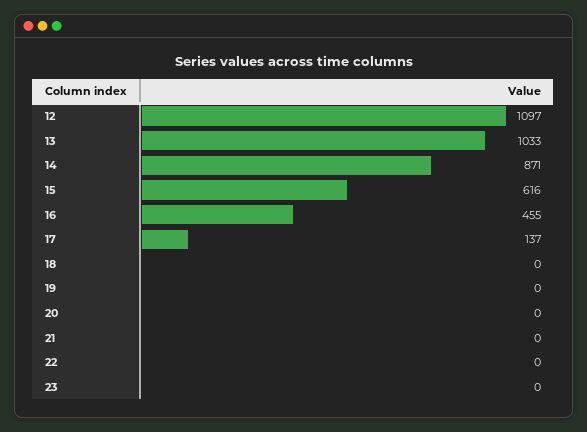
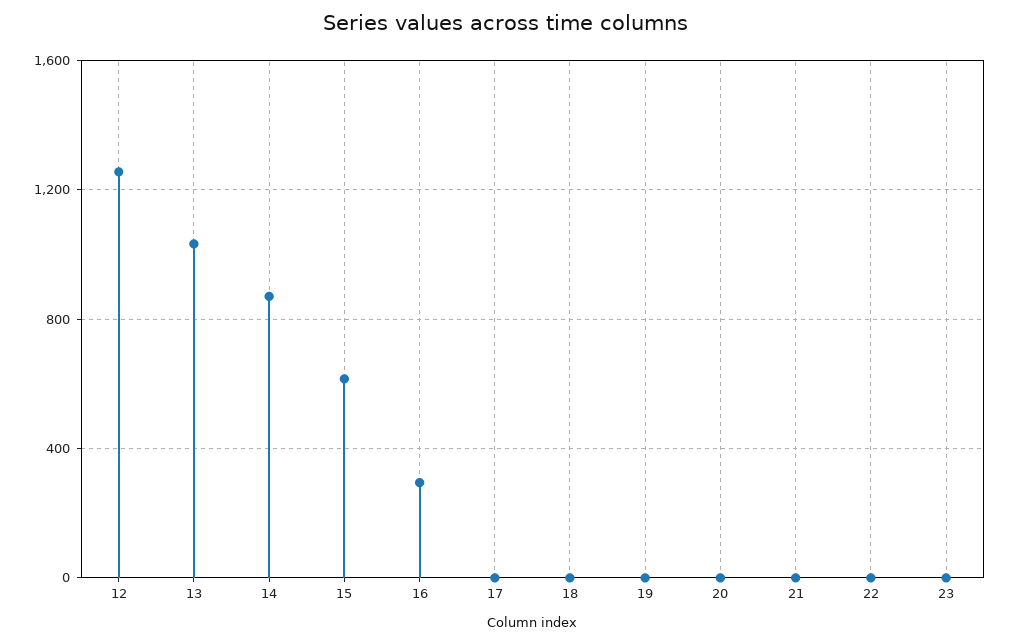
12: 1097 -> 1250
16: 455 -> 300
17: 137 -> 0

